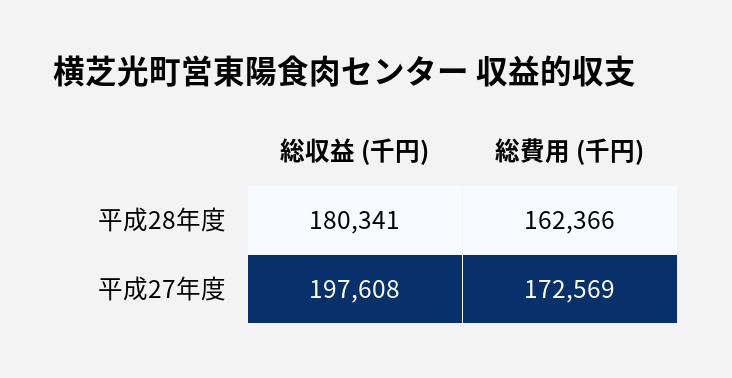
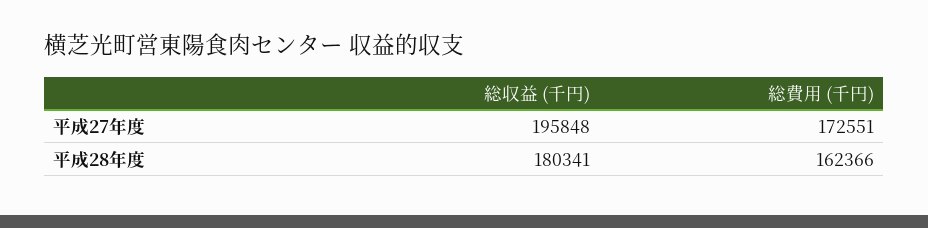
総収益 (千円), 平成27年度: 197608 -> 195848
総費用 (千円), 平成27年度: 172569 -> 172551

